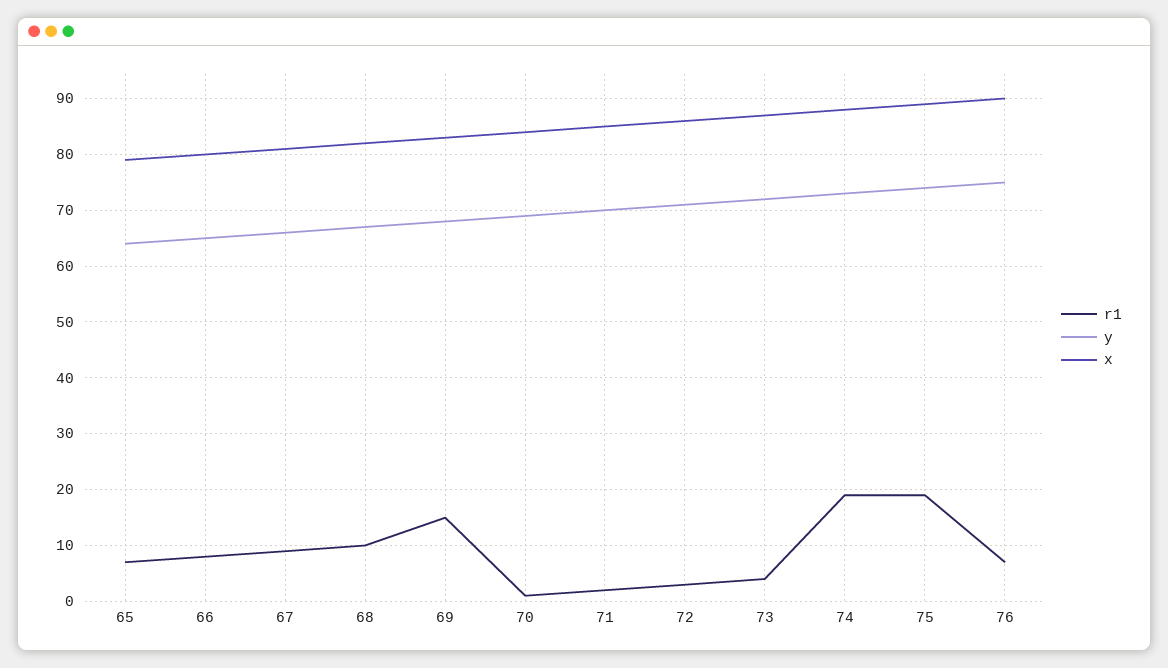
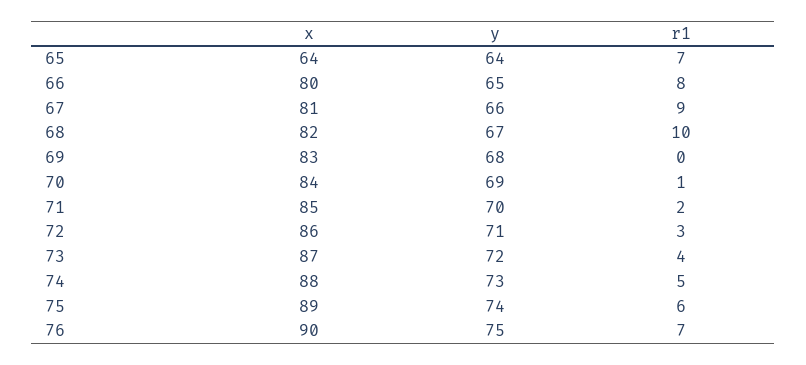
x, 65: 80 -> 64
r1, 69: 15 -> 0
r1, 74: 20 -> 5
r1, 75: 20 -> 6

